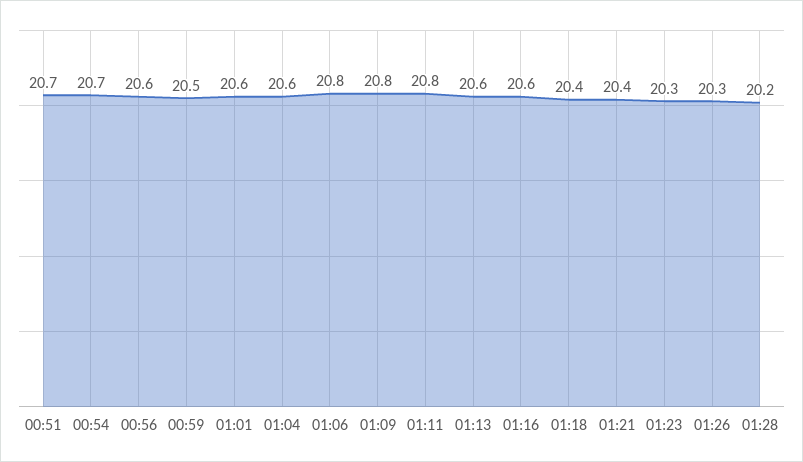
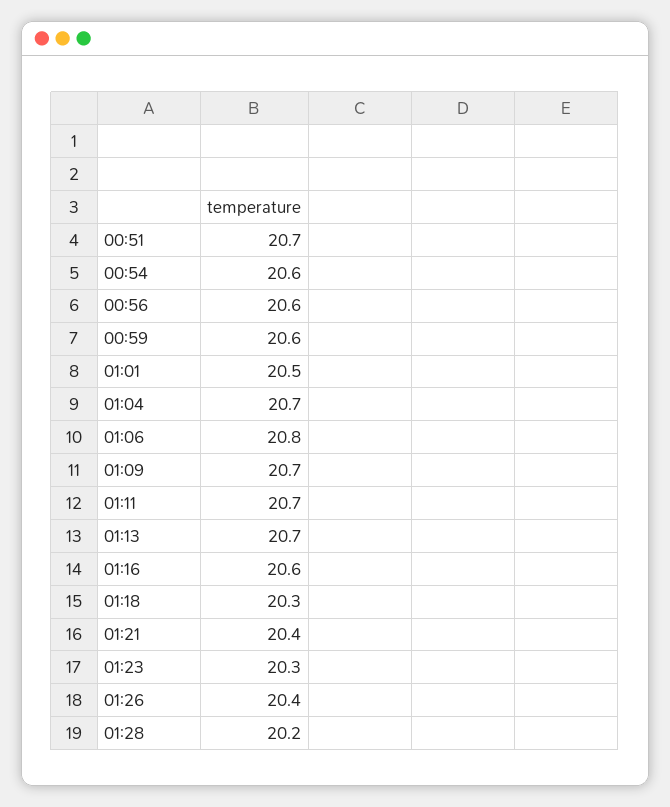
00:54: 20.7 -> 20.6
00:59: 20.5 -> 20.6
01:01: 20.6 -> 20.5
01:04: 20.6 -> 20.7
01:09: 20.8 -> 20.7
01:11: 20.8 -> 20.7
01:13: 20.6 -> 20.7
01:18: 20.4 -> 20.3
01:26: 20.3 -> 20.4

